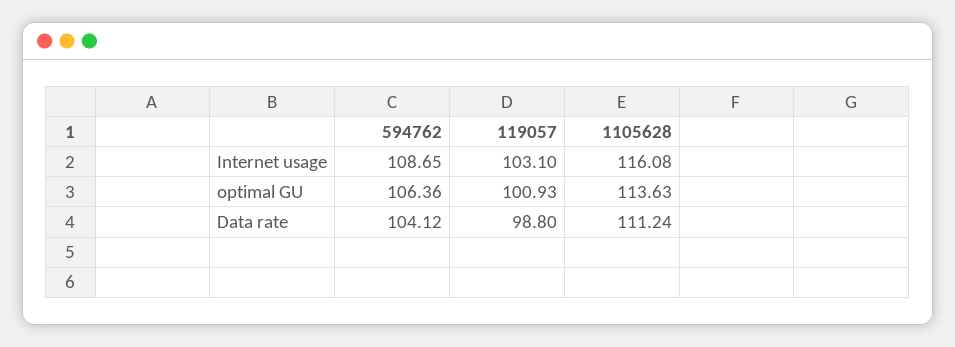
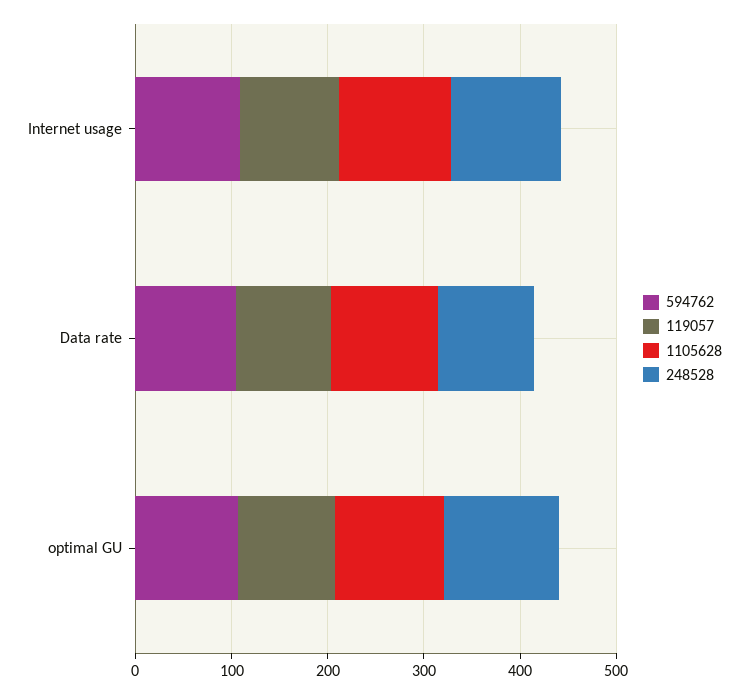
248528, Internet usage: none -> 120
248528, Data rate: none -> 100
248528, optimal GU: none -> 120

